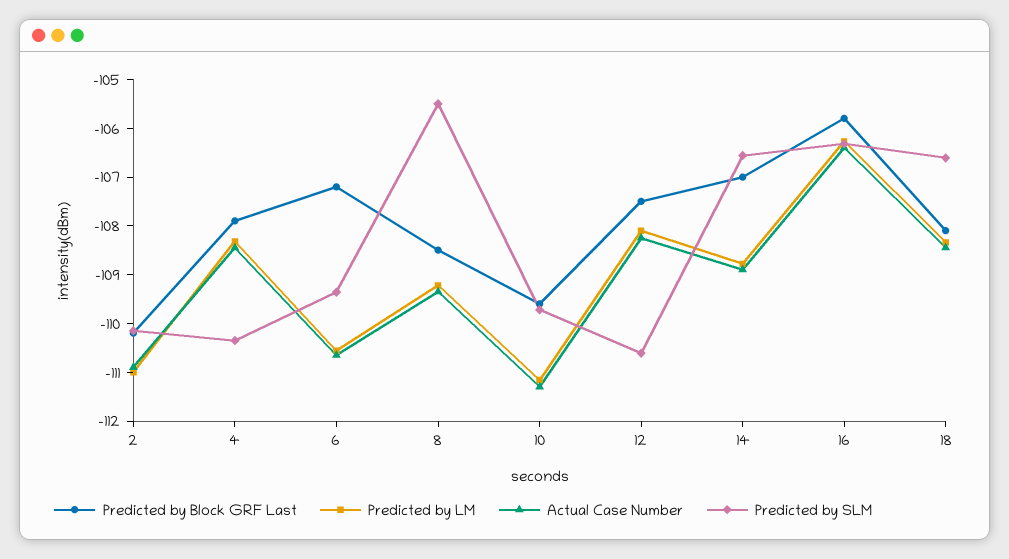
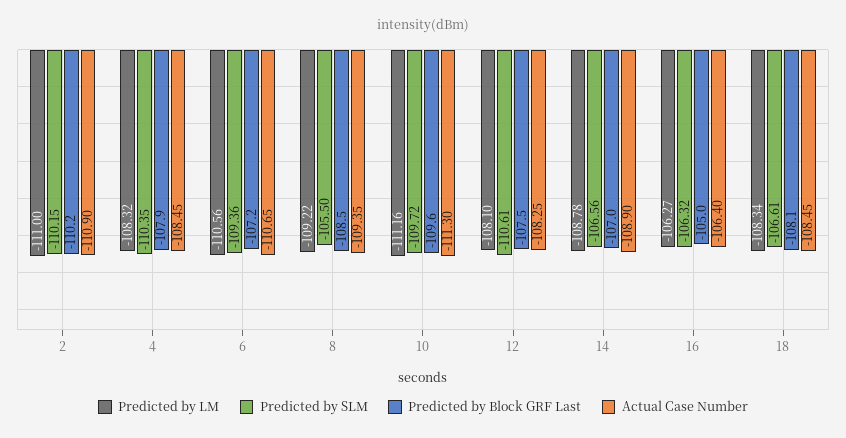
Predicted by Block GRF Last, 16: -105.8 -> -105

